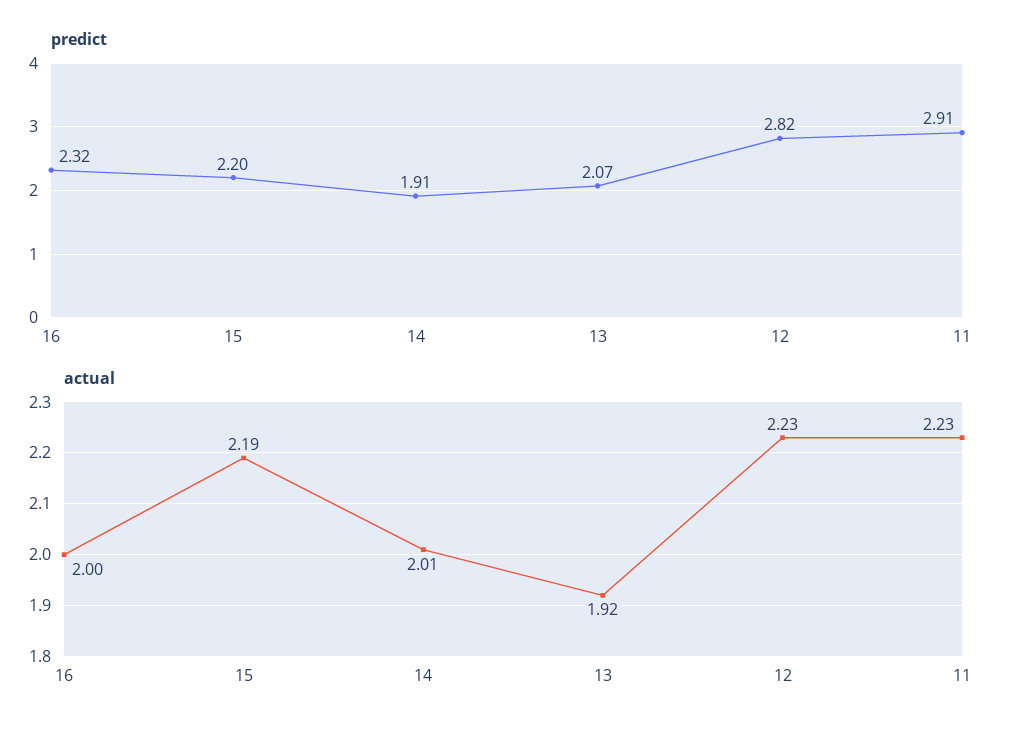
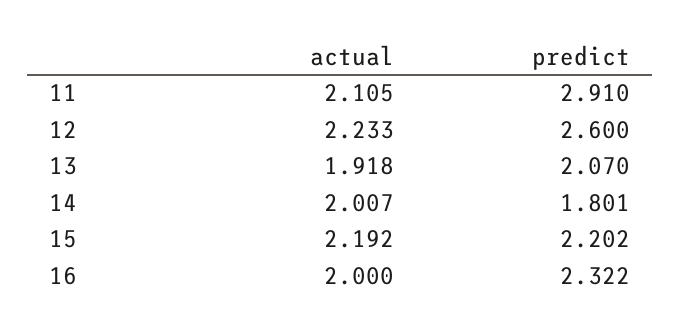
predict, 14: 1.91 -> 1.801
predict, 12: 2.82 -> 2.6
actual, 11: 2.23 -> 2.105

